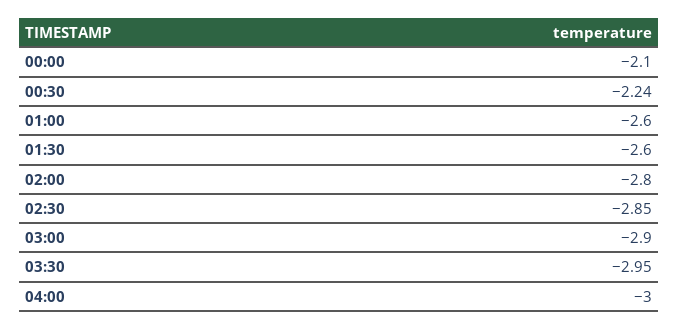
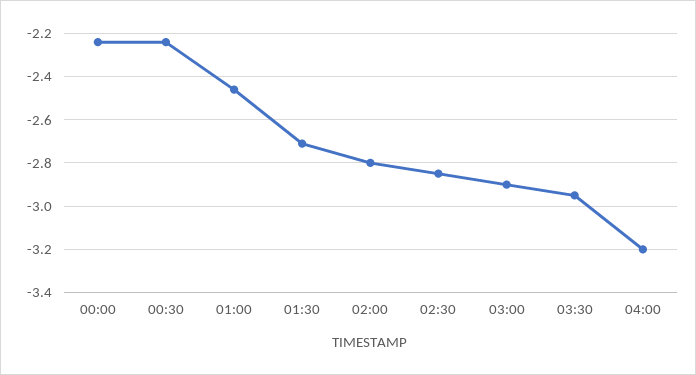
00:00: -2.1 -> -2.25
01:00: -2.6 -> -2.45
01:30: -2.6 -> -2.7
04:00: -3 -> -3.2

